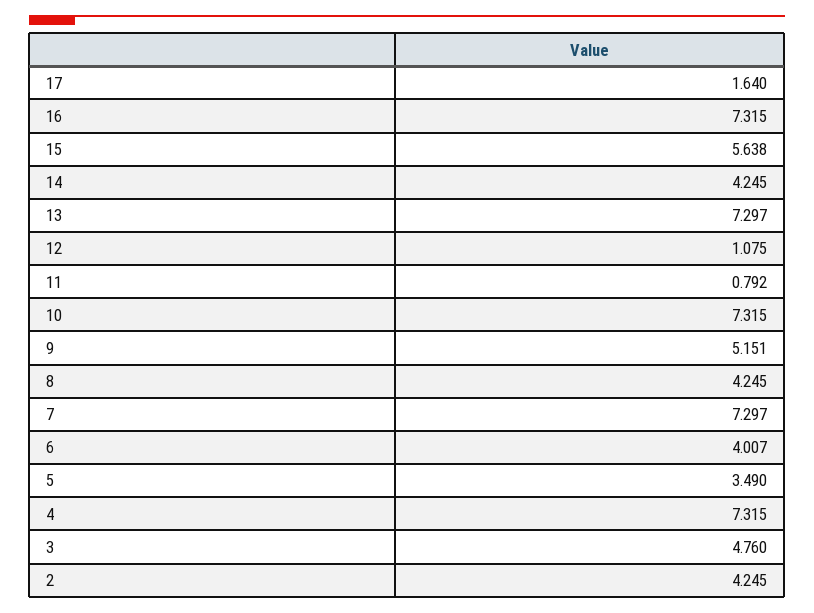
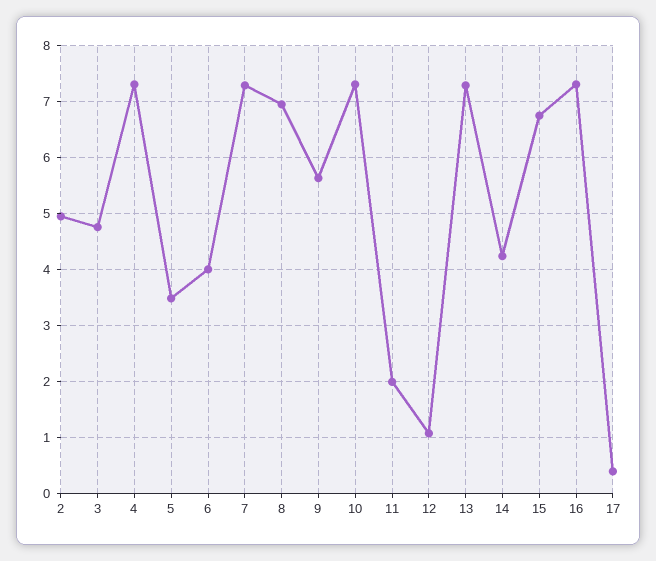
17: 1.64 -> 0.4
15: 5.638 -> 6.8
11: 0.792 -> 2
9: 5.151 -> 5.6
8: 4.245 -> 7
2: 4.245 -> 5

